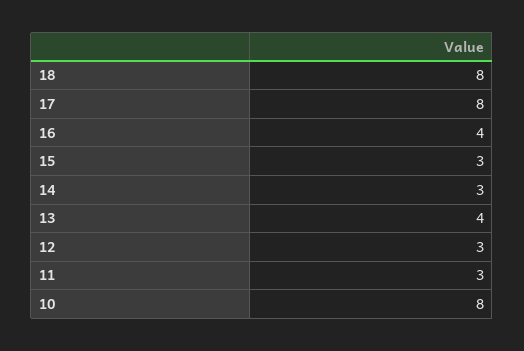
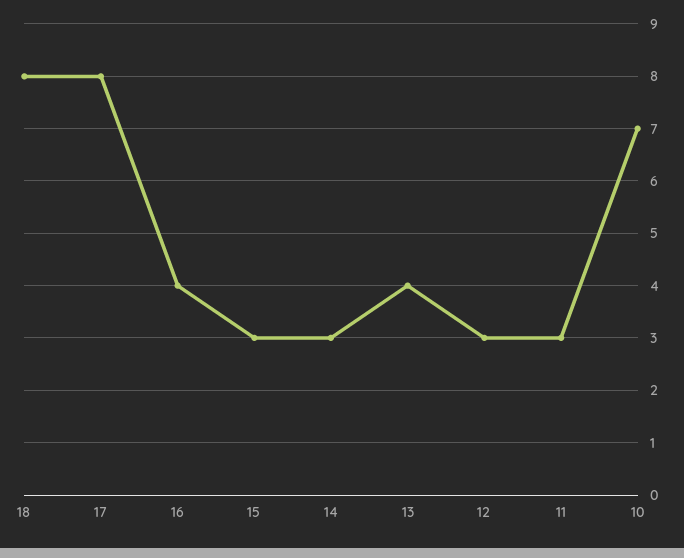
10: 8 -> 7

